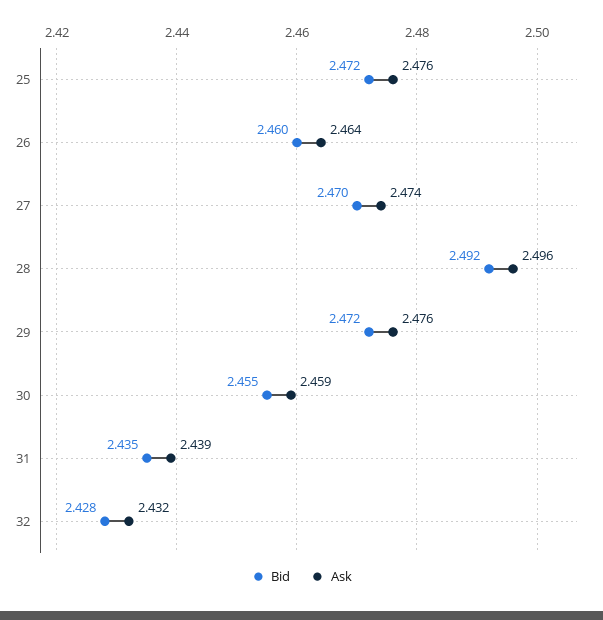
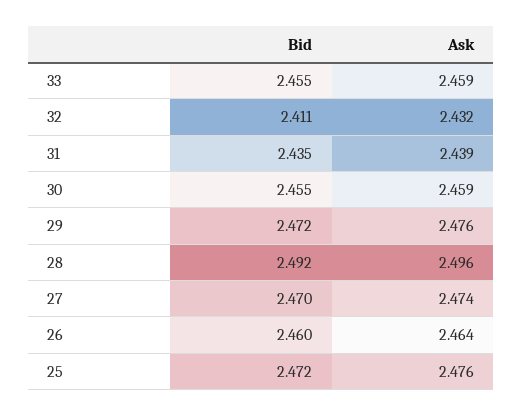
Bid, 32: 2.428 -> 2.411
Bid, 33: none -> 2.455
Ask, 33: none -> 2.459

